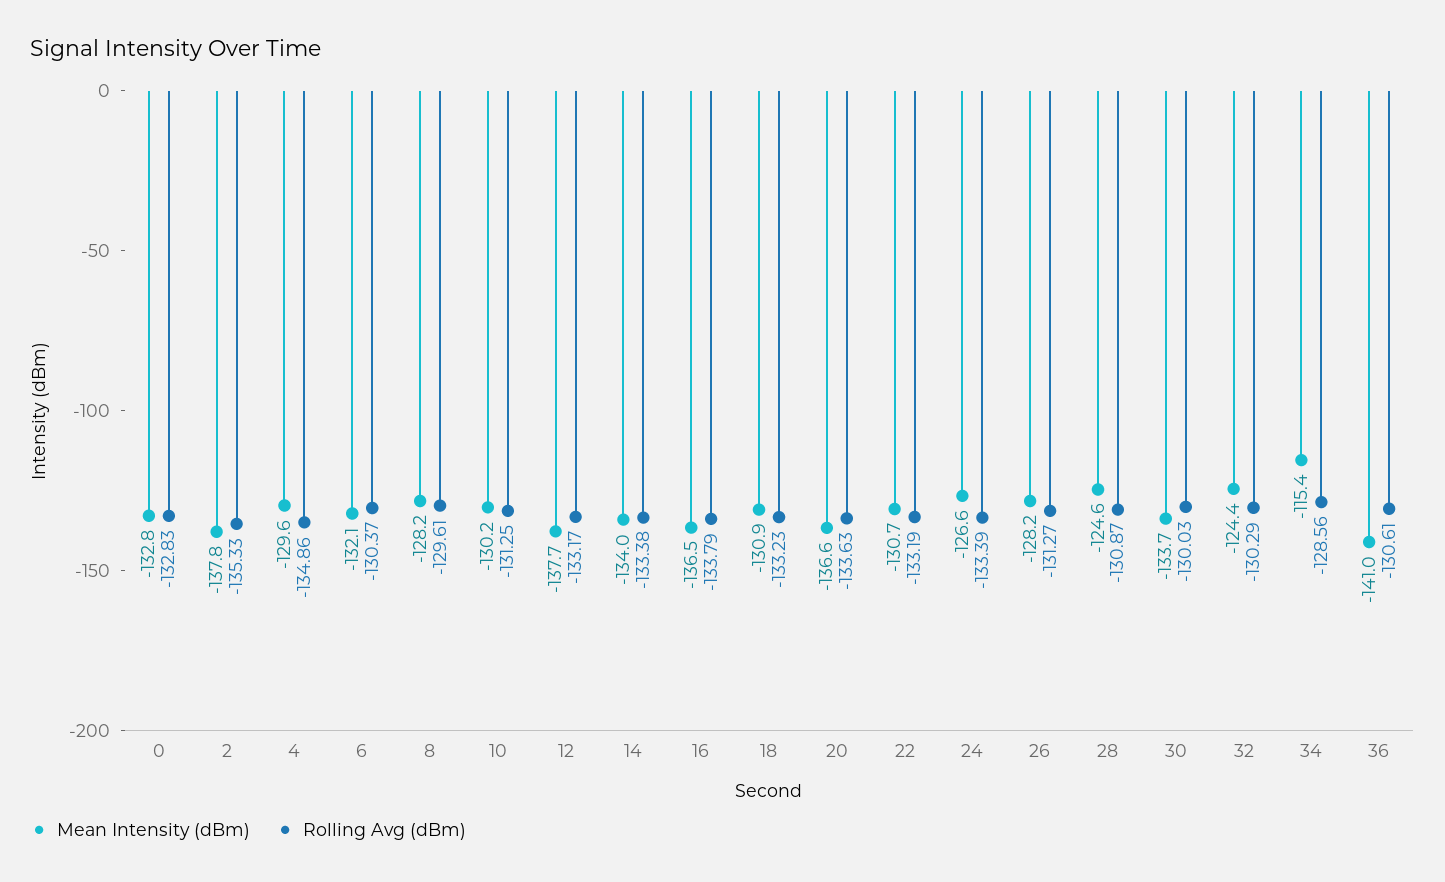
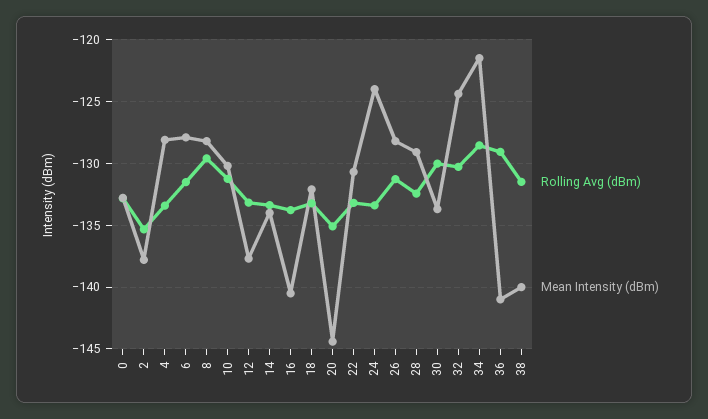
Mean Intensity (dBm), 4: -129.6 -> -128
Rolling Avg (dBm), 4: -134.86 -> -133.5
Mean Intensity (dBm), 6: -132.1 -> -128
Rolling Avg (dBm), 6: -130.37 -> -131.5
Mean Intensity (dBm), 16: -136.5 -> -140.5
Mean Intensity (dBm), 18: -130.9 -> -132
Mean Intensity (dBm), 20: -136.6 -> -144.5
Rolling Avg (dBm), 20: -133.63 -> -135
Mean Intensity (dBm), 24: -126.6 -> -124
Mean Intensity (dBm), 28: -124.6 -> -129
Rolling Avg (dBm), 28: -130.87 -> -132.5
Mean Intensity (dBm), 34: -115.4 -> -121.5
Rolling Avg (dBm), 36: -130.61 -> -129
Rolling Avg (dBm), 38: none -> -131.5
Mean Intensity (dBm), 38: none -> -140

